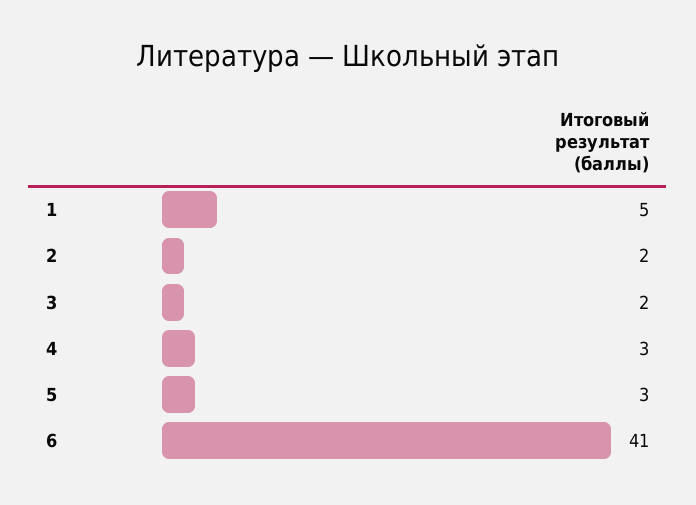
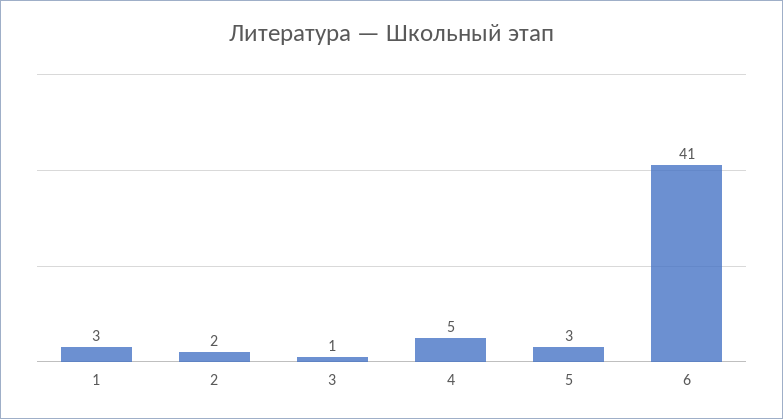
1: 5 -> 3
3: 2 -> 1
4: 3 -> 5

